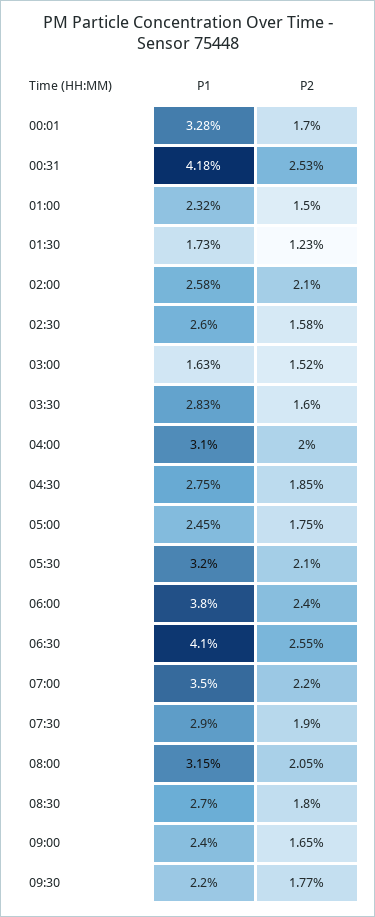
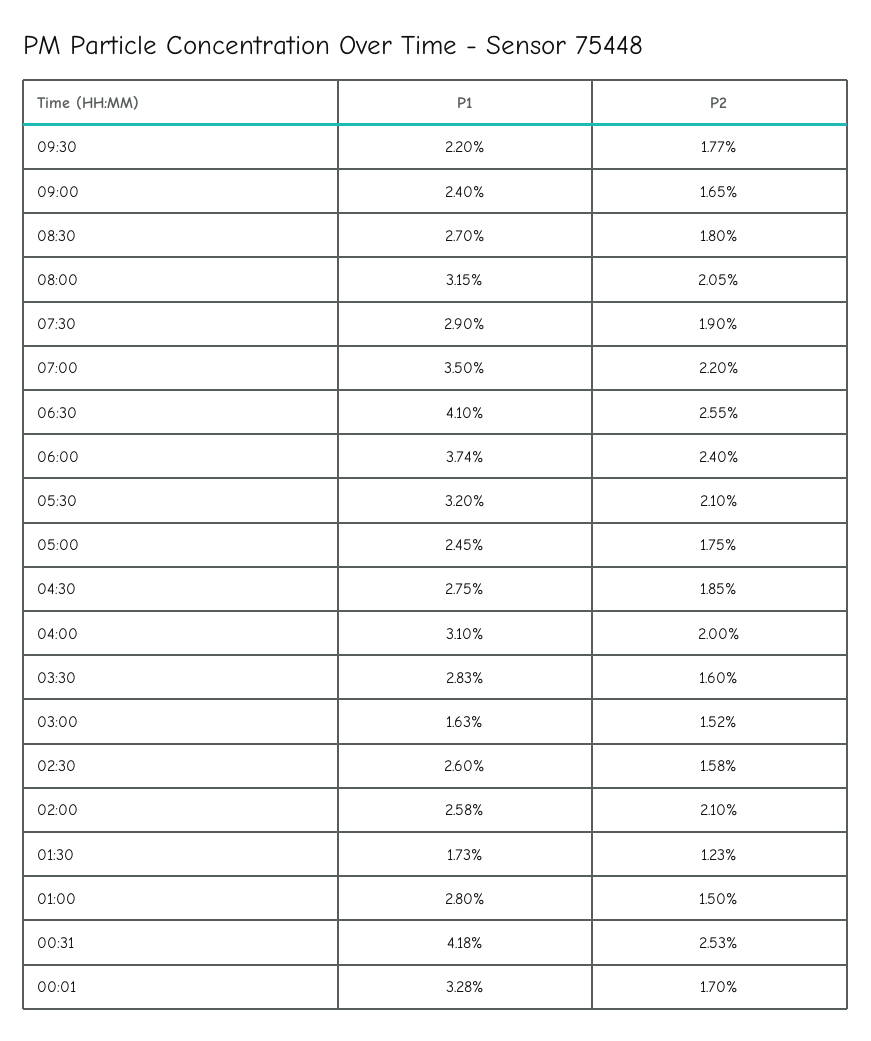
P1, 01:00: 2.32 -> 2.8
P1, 06:00: 3.8 -> 3.74

